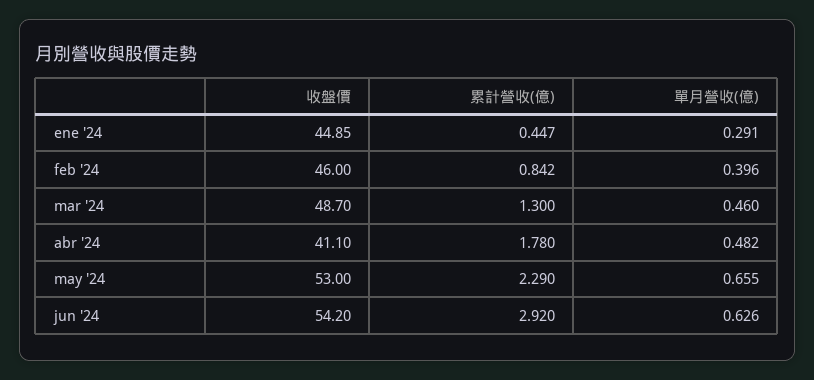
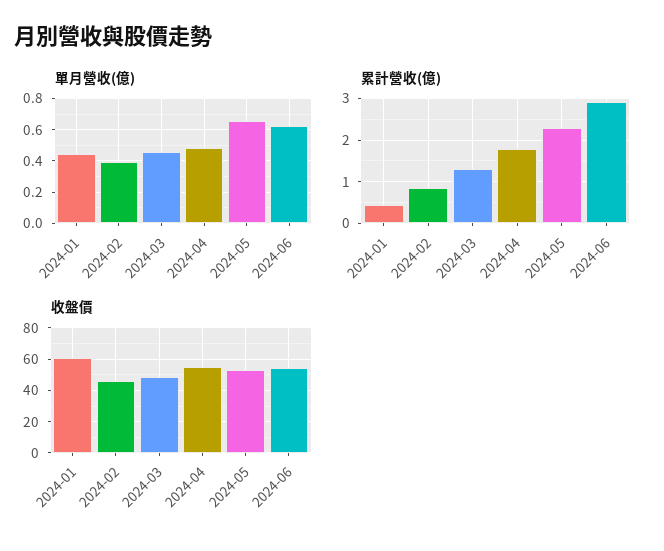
收盤價, ene '24: 44.85 -> 60
單月營收(億), ene '24: 0.291 -> 0.45
收盤價, abr '24: 41.1 -> 55

